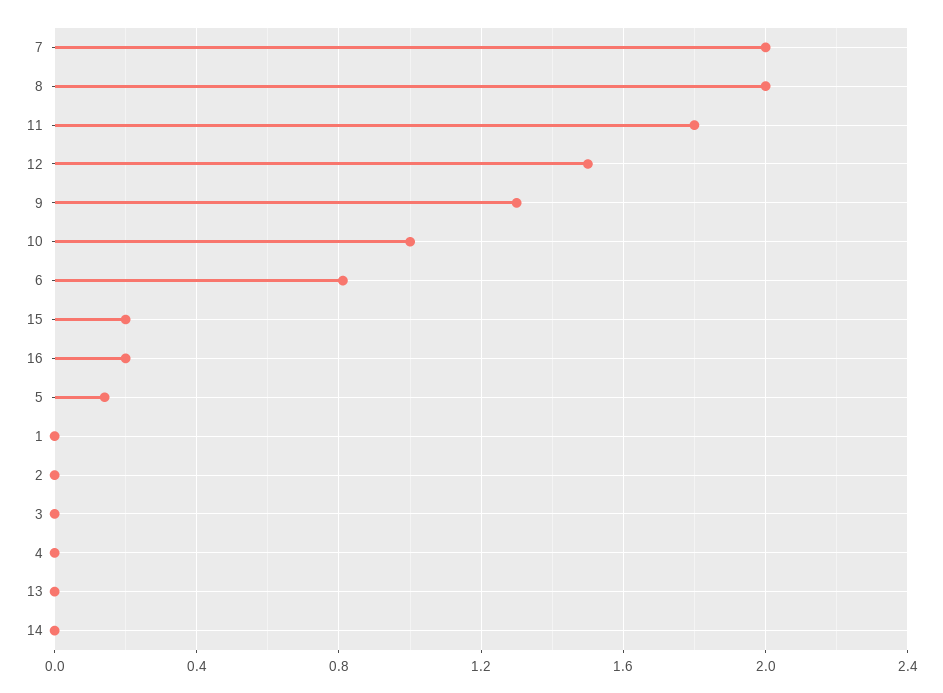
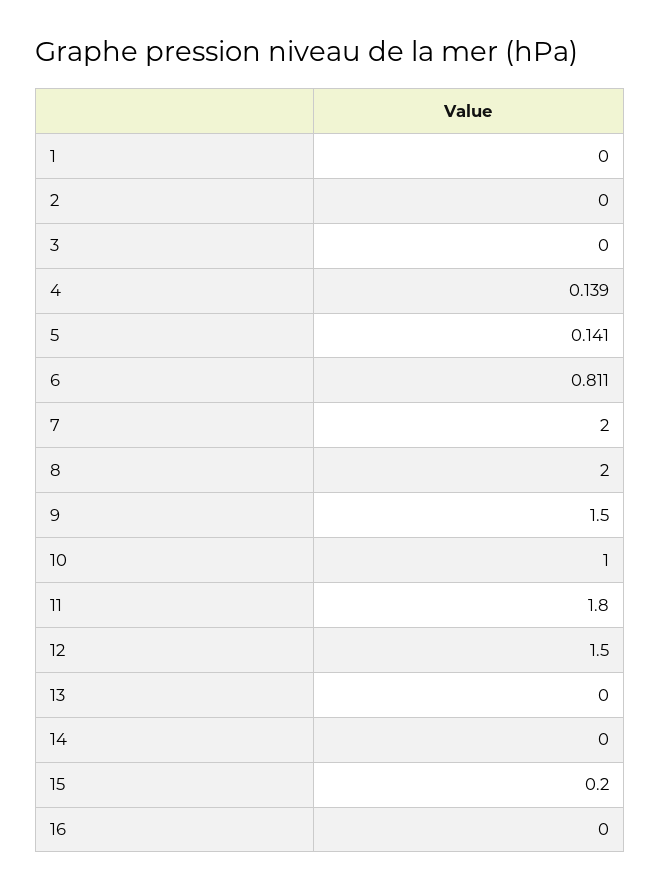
9: 1.3 -> 1.5
16: 0.2 -> 0
4: 0 -> 0.139

